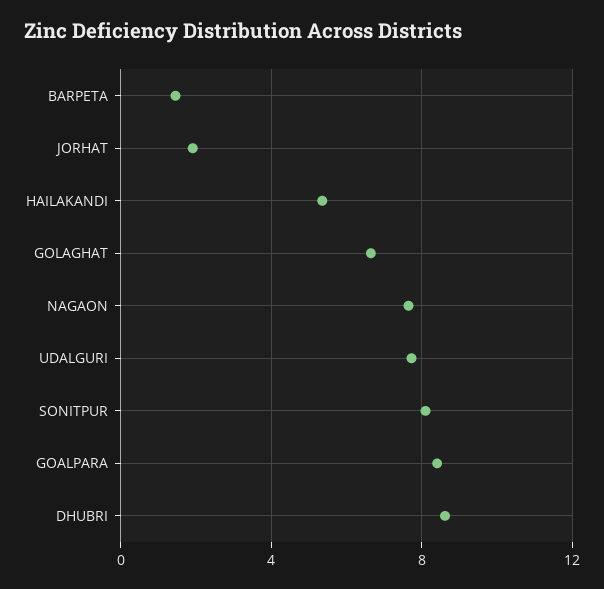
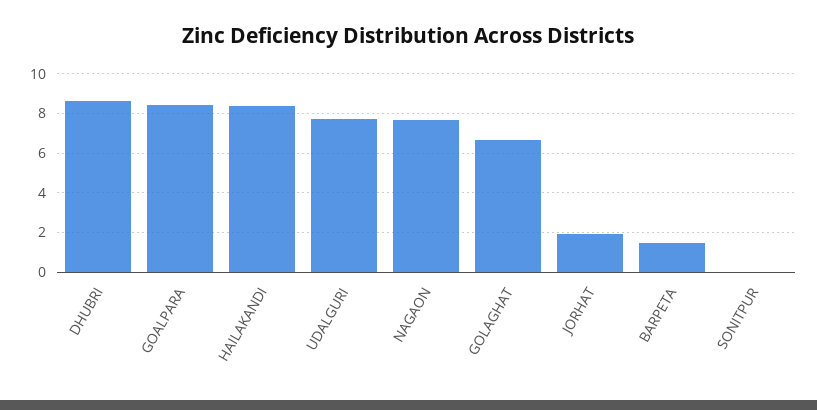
HAILAKANDI: 5.5 -> 8.5
SONITPUR: 8 -> 0

